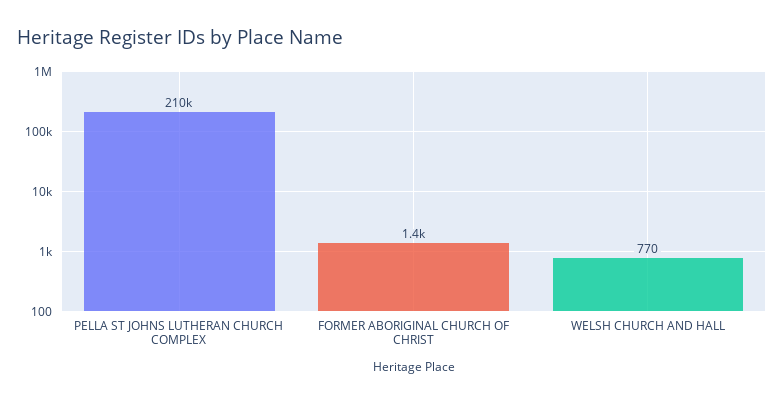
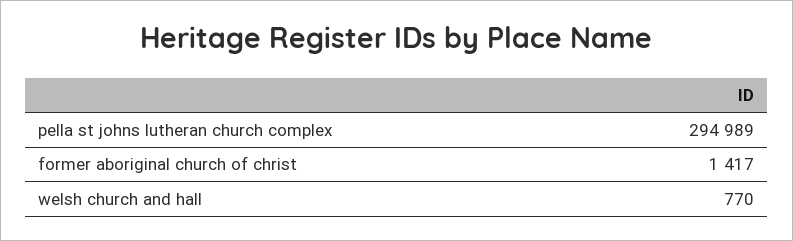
PELLA ST JOHNS LUTHERAN CHURCH COMPLEX: 210000 -> 294989

